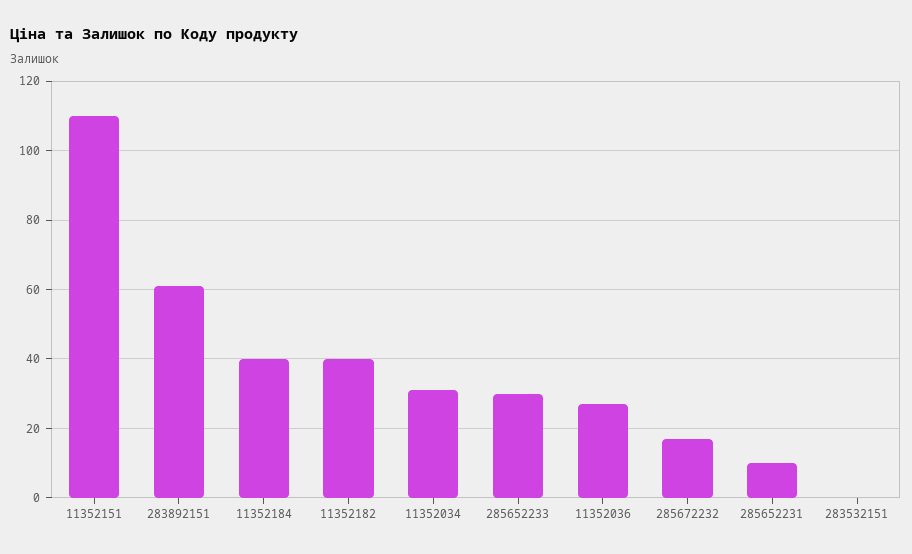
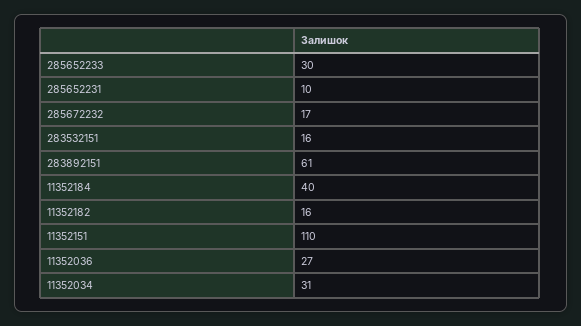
11352182: 40 -> 16
283532151: 0 -> 16

